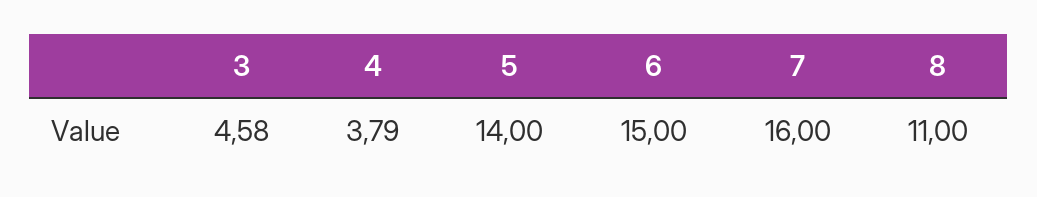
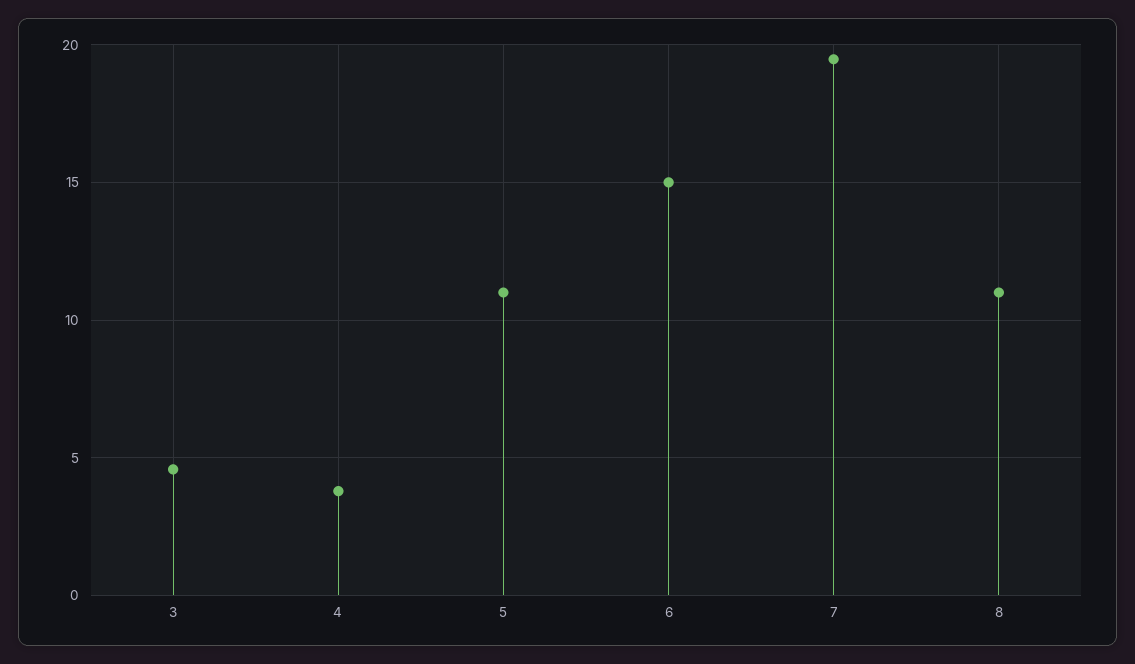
5: 14 -> 11
7: 16 -> 19.5

